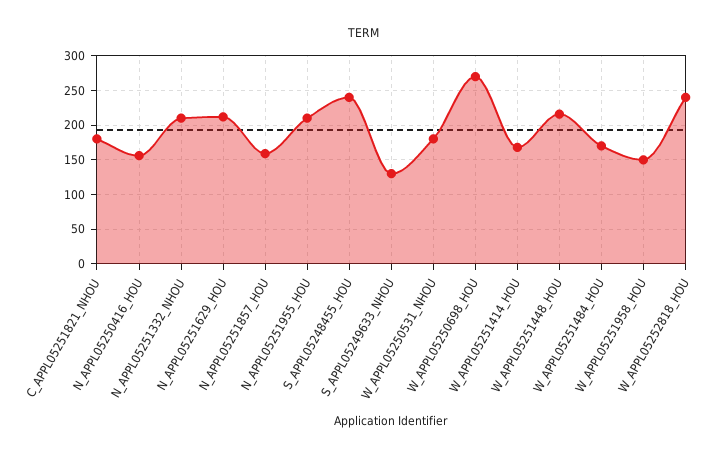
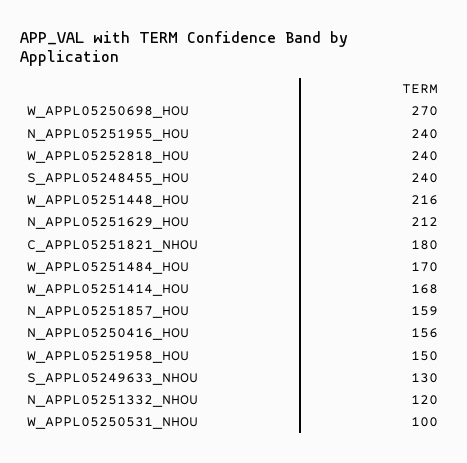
N_APPL05251332_NHOU: 210 -> 120
N_APPL05251955_HOU: 210 -> 240
W_APPL05250531_NHOU: 180 -> 100

